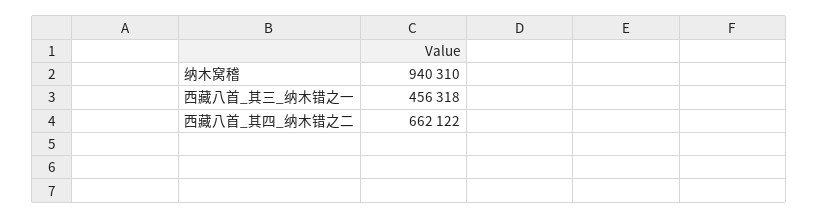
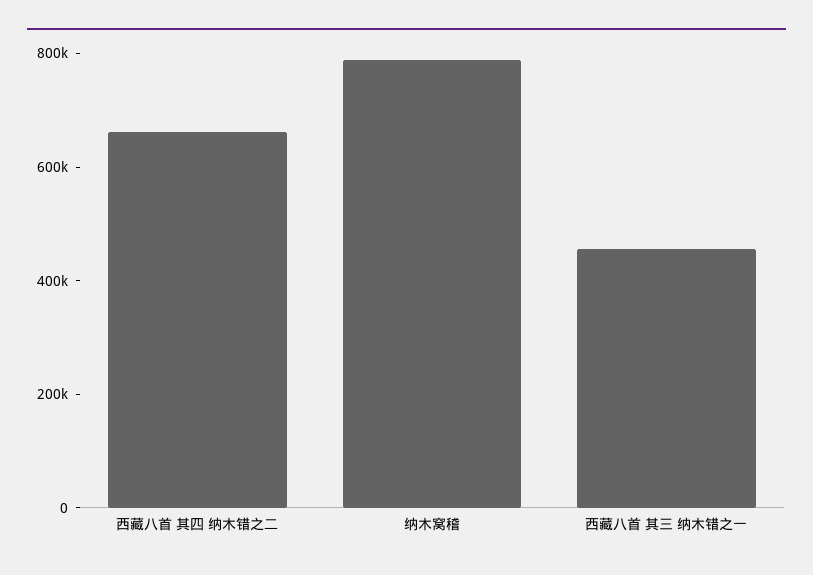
纳木窝稽: 940310 -> 800000

